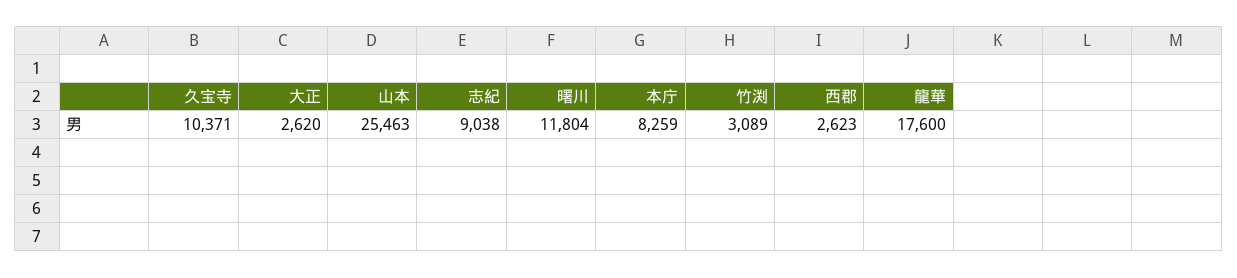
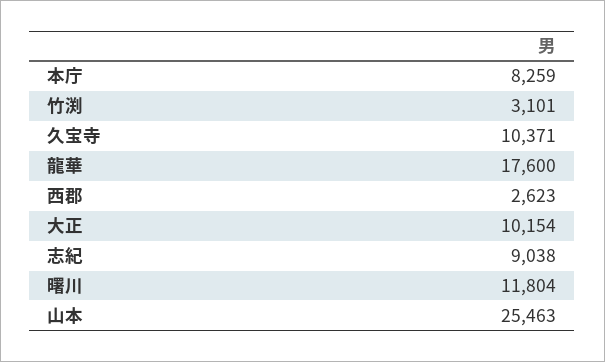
大正: 2620 -> 10154
竹渕: 3089 -> 3101

